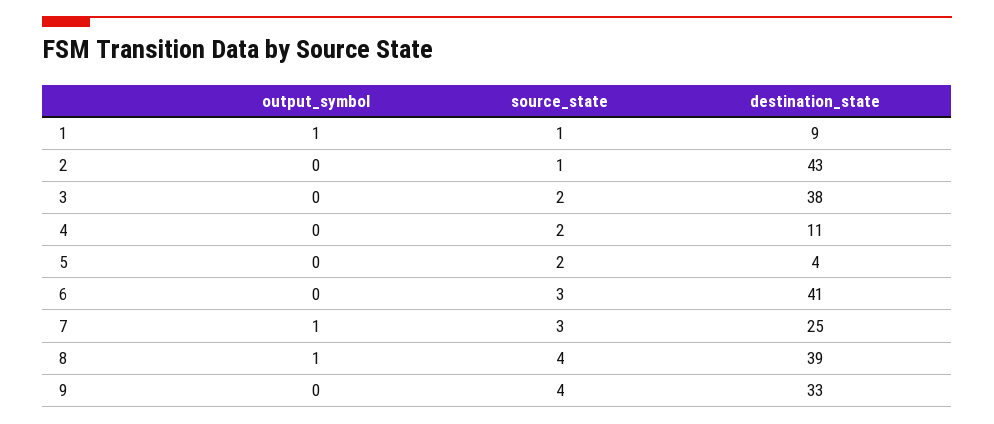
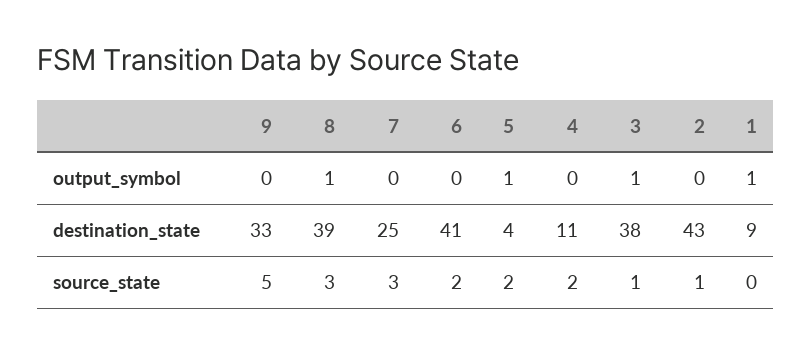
source_state, 1: 1 -> 0
output_symbol, 3: 0 -> 1
source_state, 3: 2 -> 1
output_symbol, 5: 0 -> 1
source_state, 6: 3 -> 2
output_symbol, 7: 1 -> 0
source_state, 8: 4 -> 3
source_state, 9: 4 -> 5

